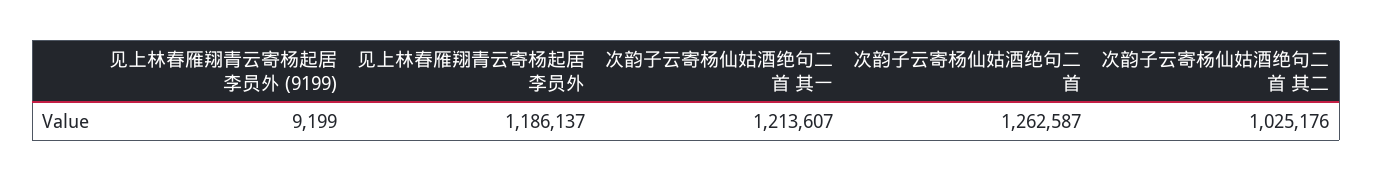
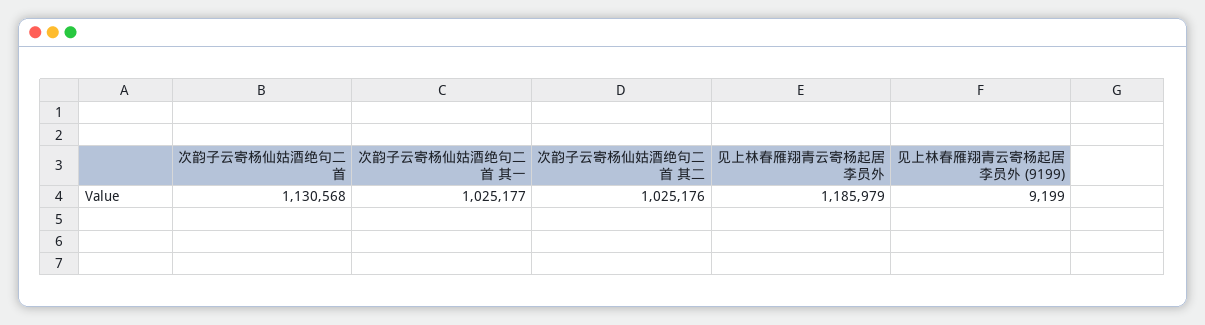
见上林春雁翔青云寄杨起居李员外: 1186137 -> 1185979
次韵子云寄杨仙姑酒绝句二首 其一: 1213607 -> 1025177
次韵子云寄杨仙姑酒绝句二首: 1262587 -> 1130568

